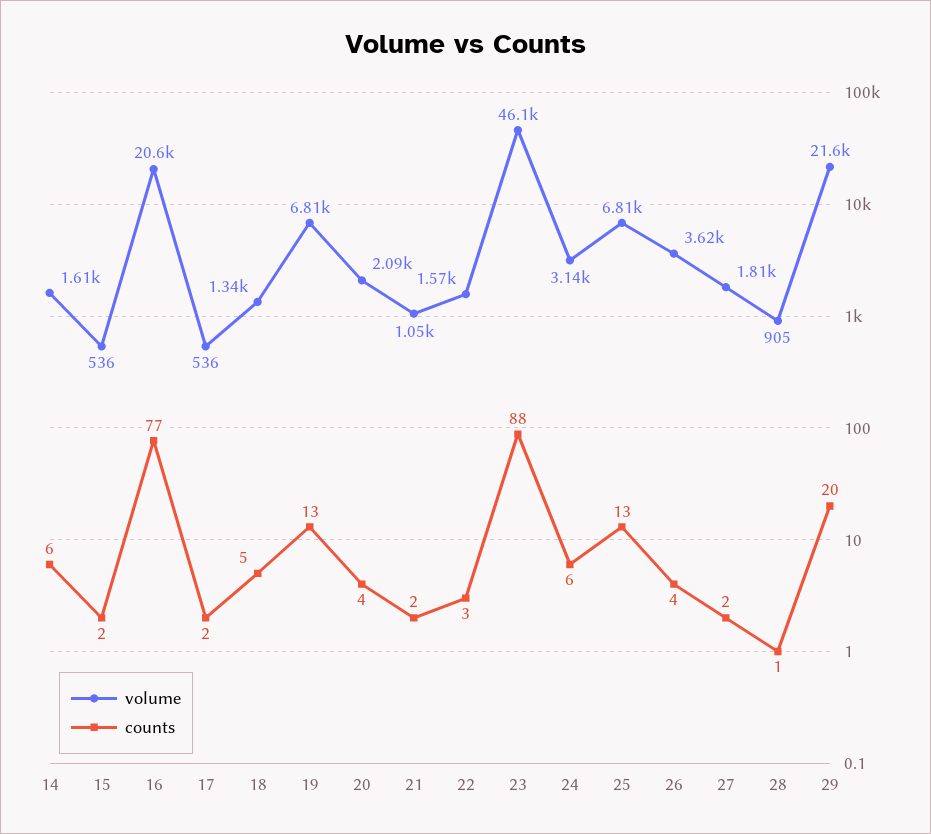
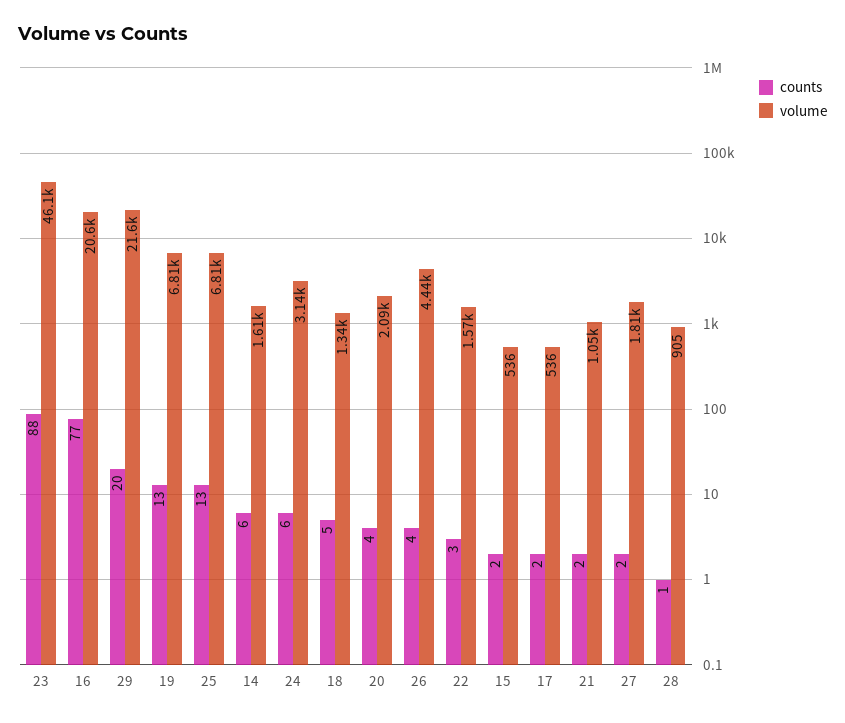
volume, 26: 3620 -> 4440

